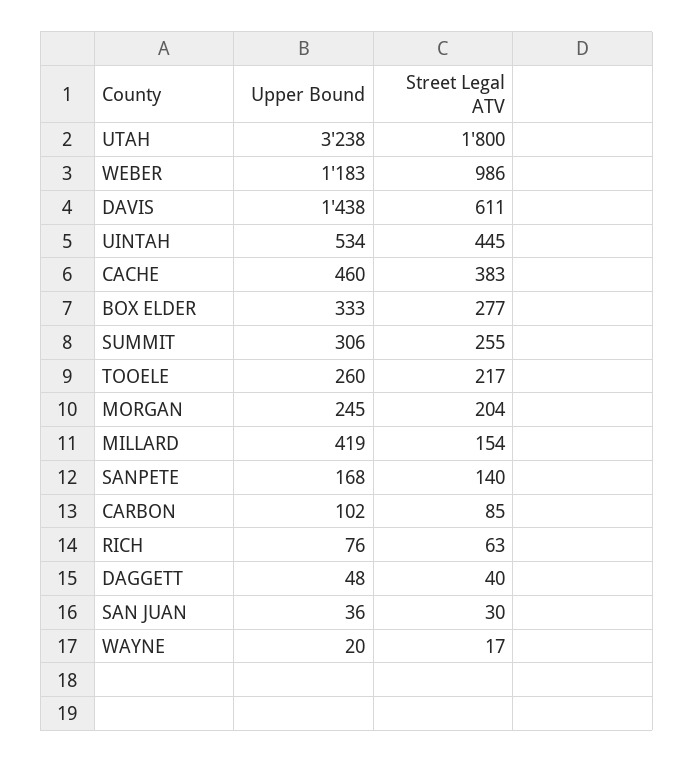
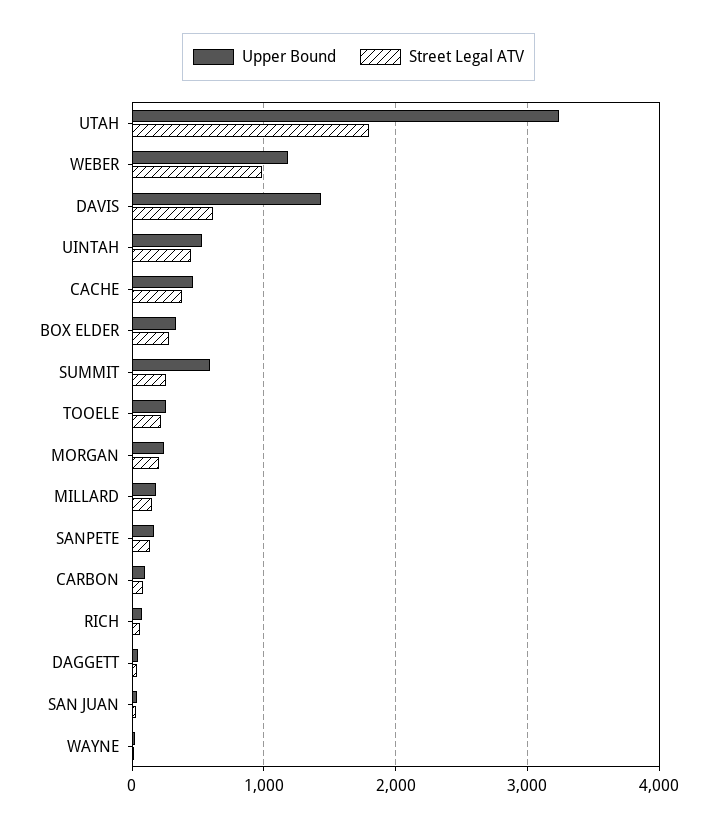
Upper Bound, SUMMIT: 306 -> 600
Upper Bound, MILLARD: 419 -> 200

